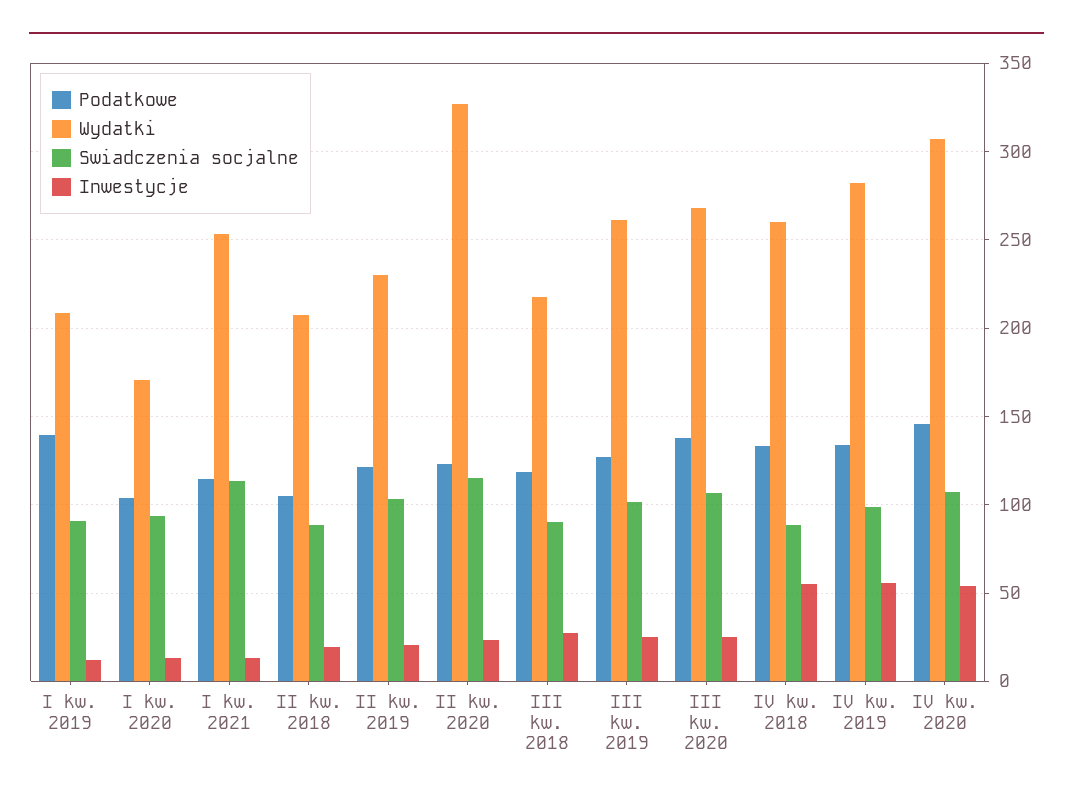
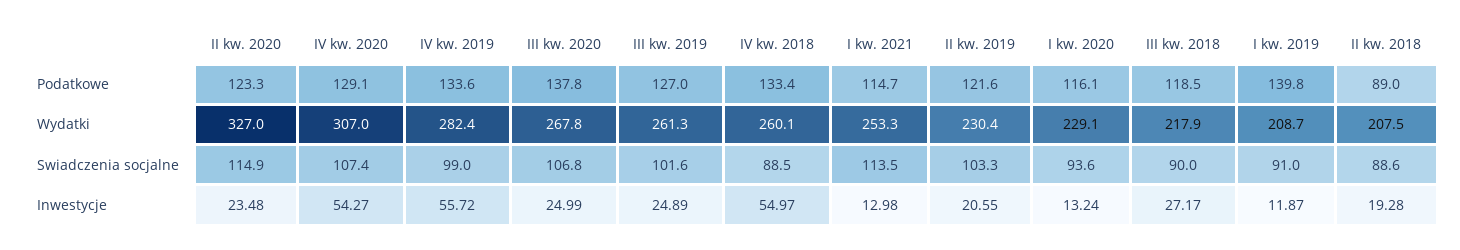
Podatkowe, I kw. 2020: 105 -> 116.1
Wydatki, I kw. 2020: 170 -> 229.1
Podatkowe, II kw. 2018: 105 -> 89
Podatkowe, IV kw. 2020: 145 -> 129.1

